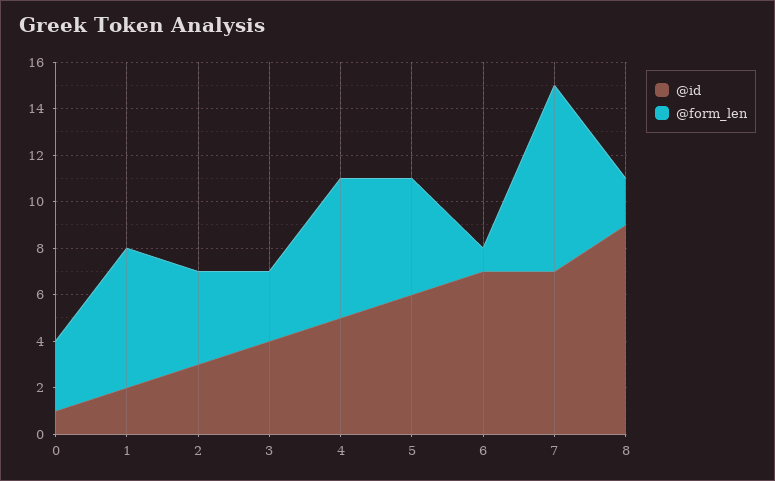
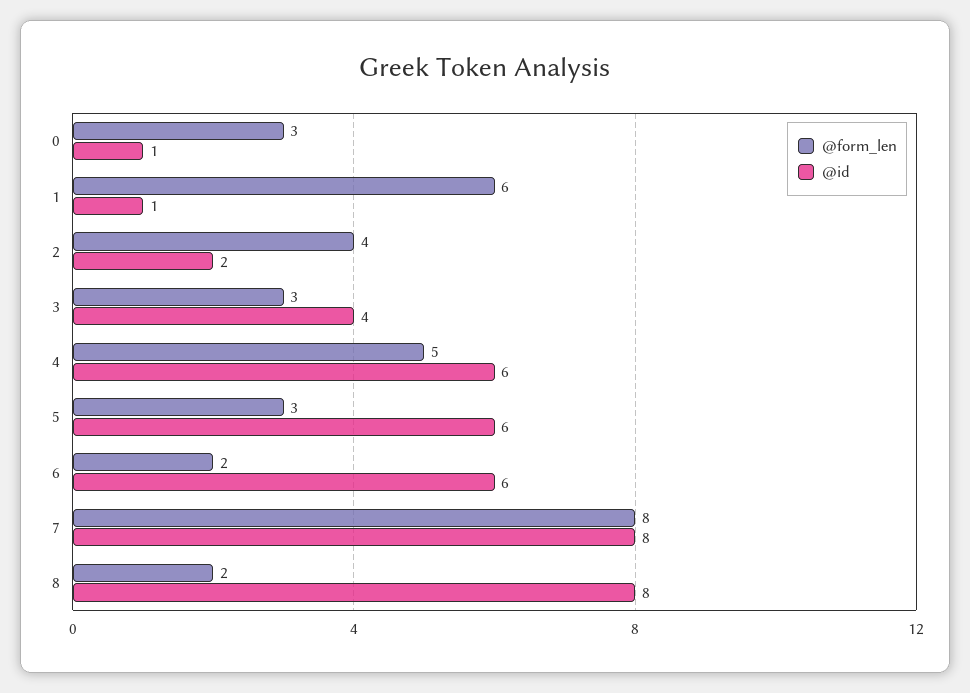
@id, 1: 2 -> 1
@id, 2: 3 -> 2
@id, 4: 5 -> 6
@form_len, 4: 6 -> 5
@form_len, 5: 5 -> 3
@id, 6: 7 -> 6
@form_len, 6: 1 -> 2
@id, 7: 7 -> 8
@id, 8: 9 -> 8

